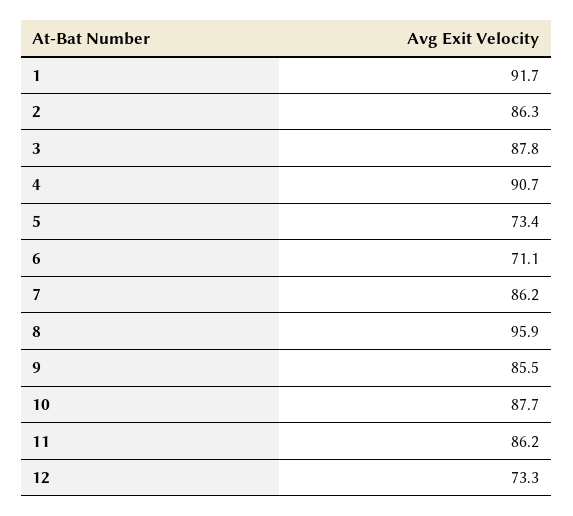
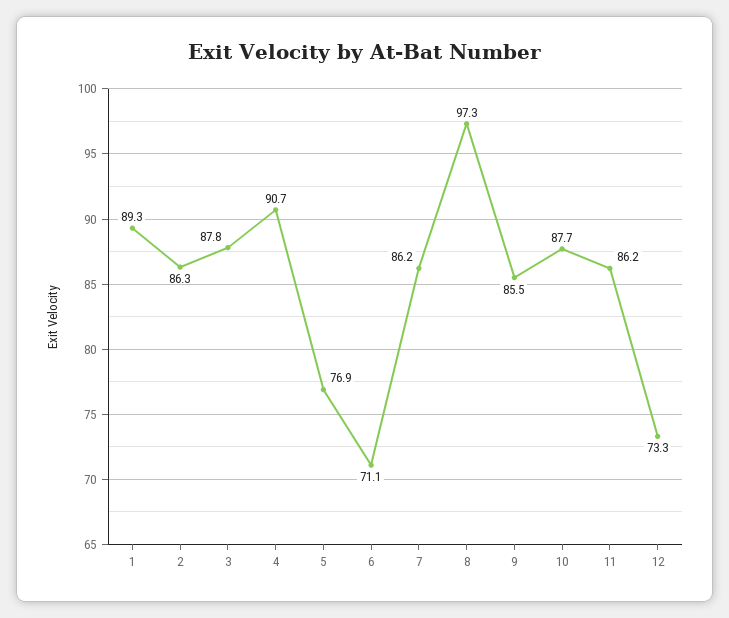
1: 91.7 -> 89.3
5: 73.4 -> 76.9
8: 95.9 -> 97.3

